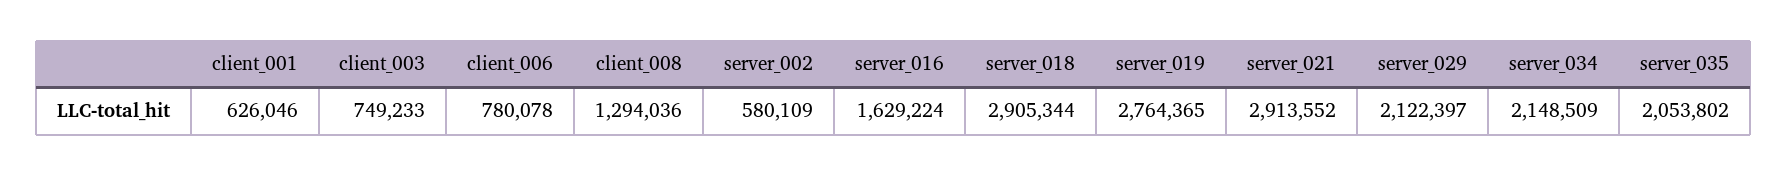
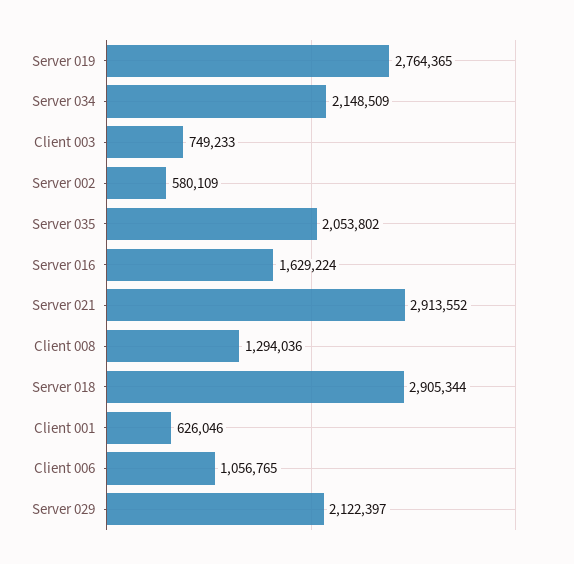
client_006: 780078 -> 1056765

